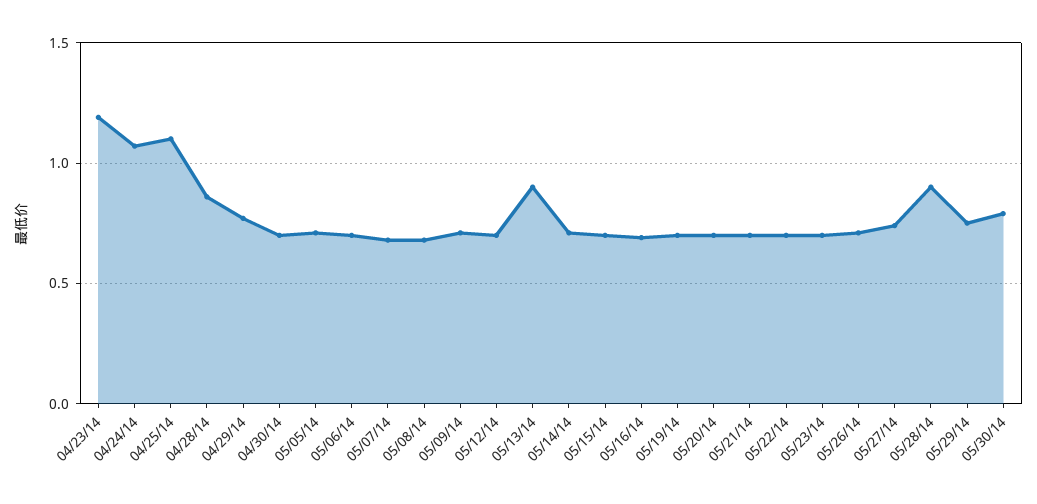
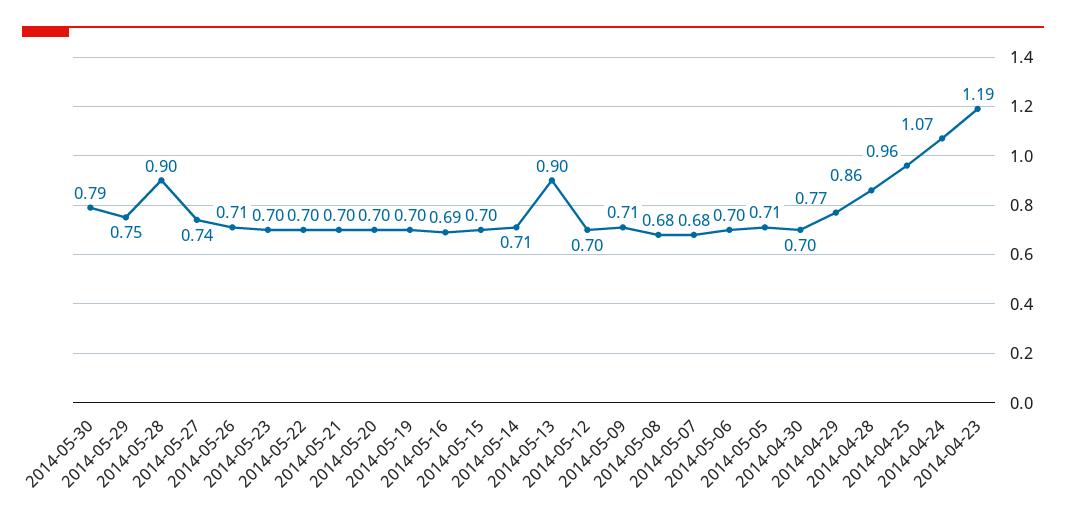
04/25/14: 1.1 -> 0.96

